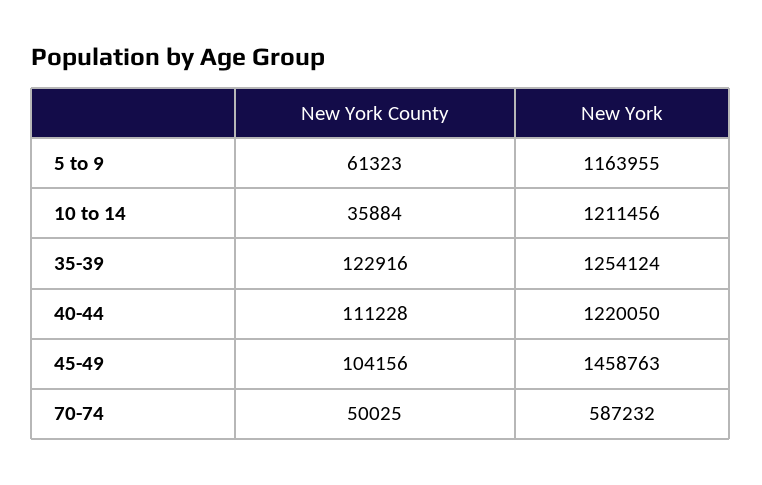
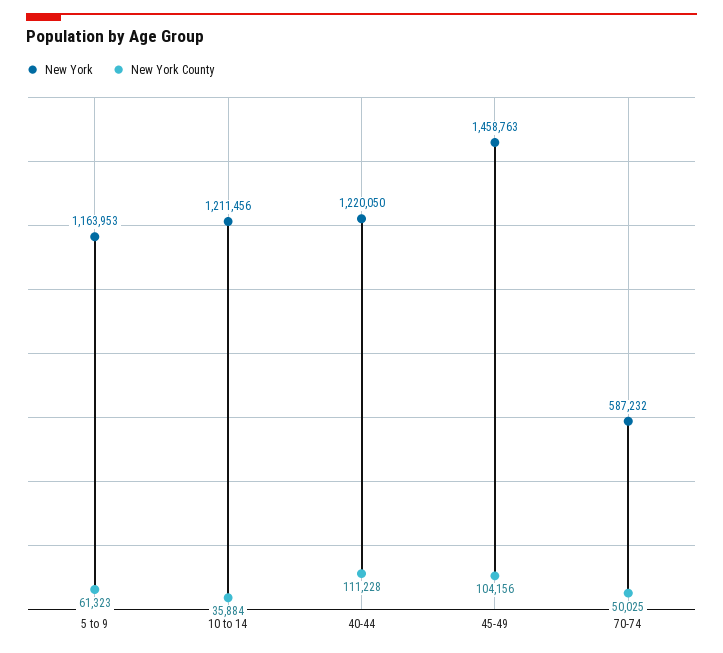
New York, 5 to 9: 1163955 -> 1163953
New York County, 35-39: 122916 -> none
New York, 35-39: 1254124 -> none

